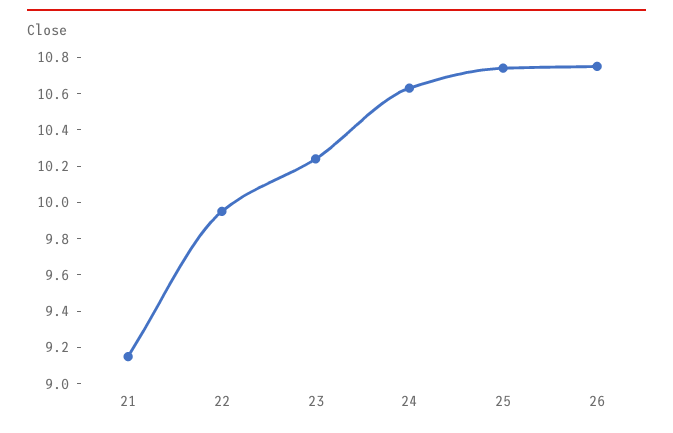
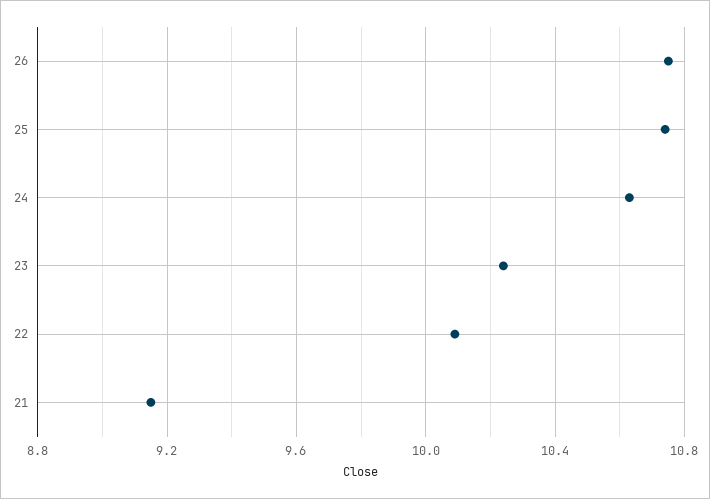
22: 9.95 -> 10.1

